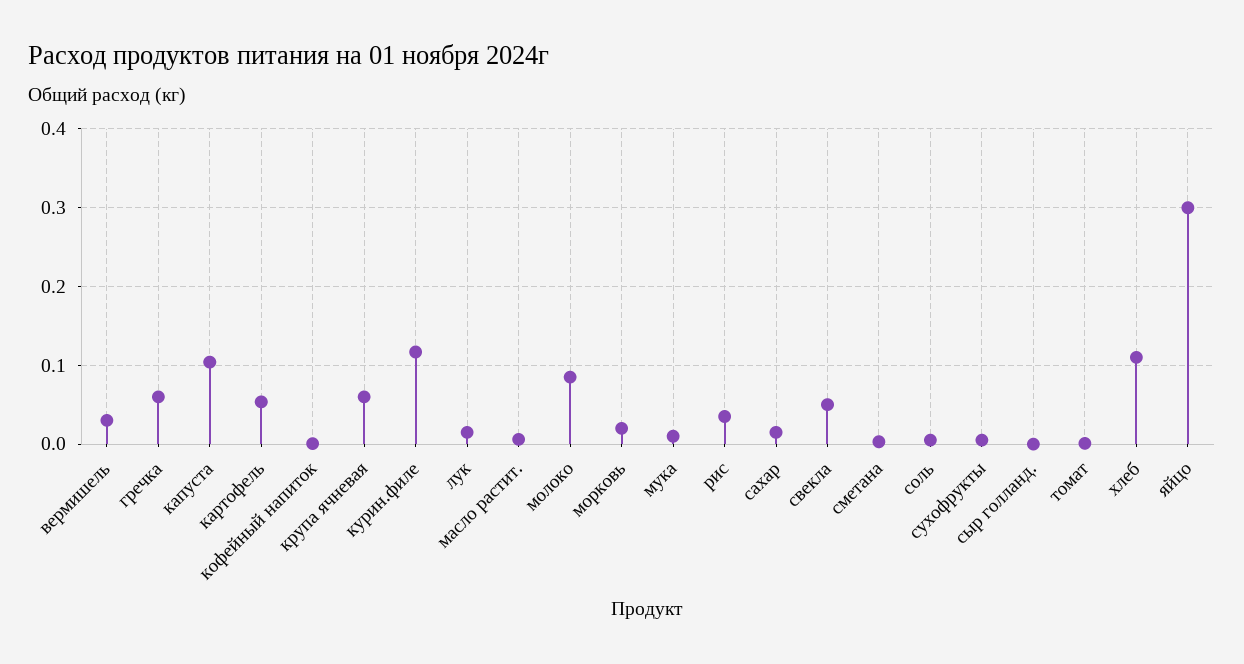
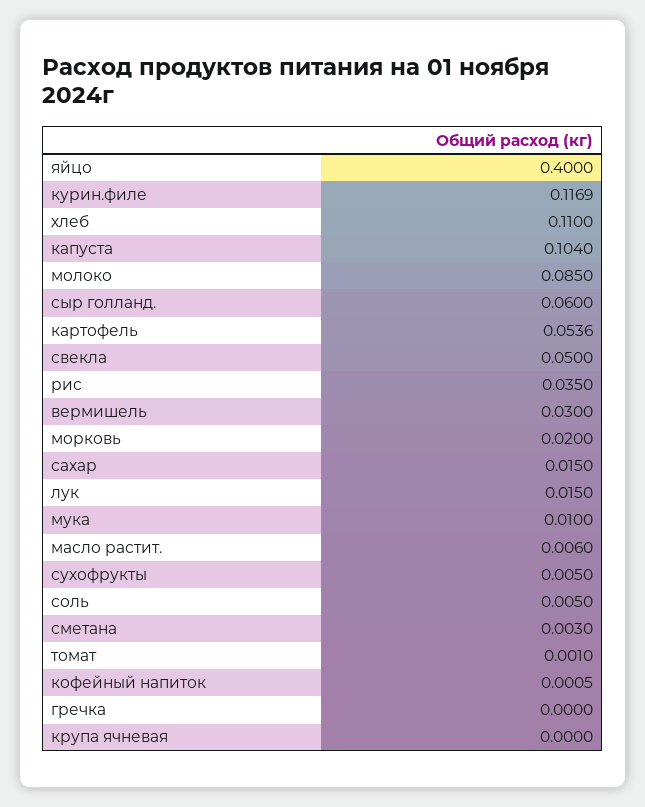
гречка: 0.06 -> 0
крупа ячневая: 0.06 -> 0
сыр голланд.: 0 -> 0.06
яйцо: 0.3 -> 0.4

